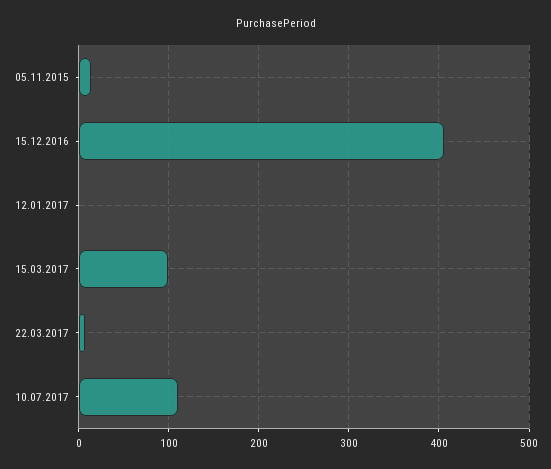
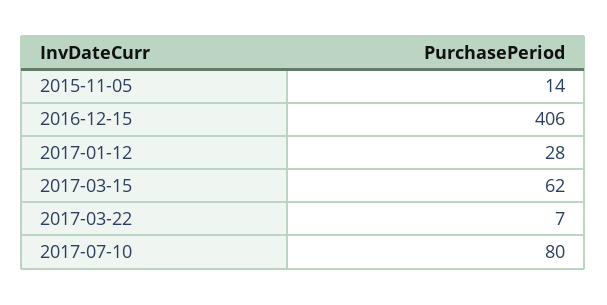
12.01.2017: 0 -> 28
15.03.2017: 100 -> 62
10.07.2017: 110 -> 80

